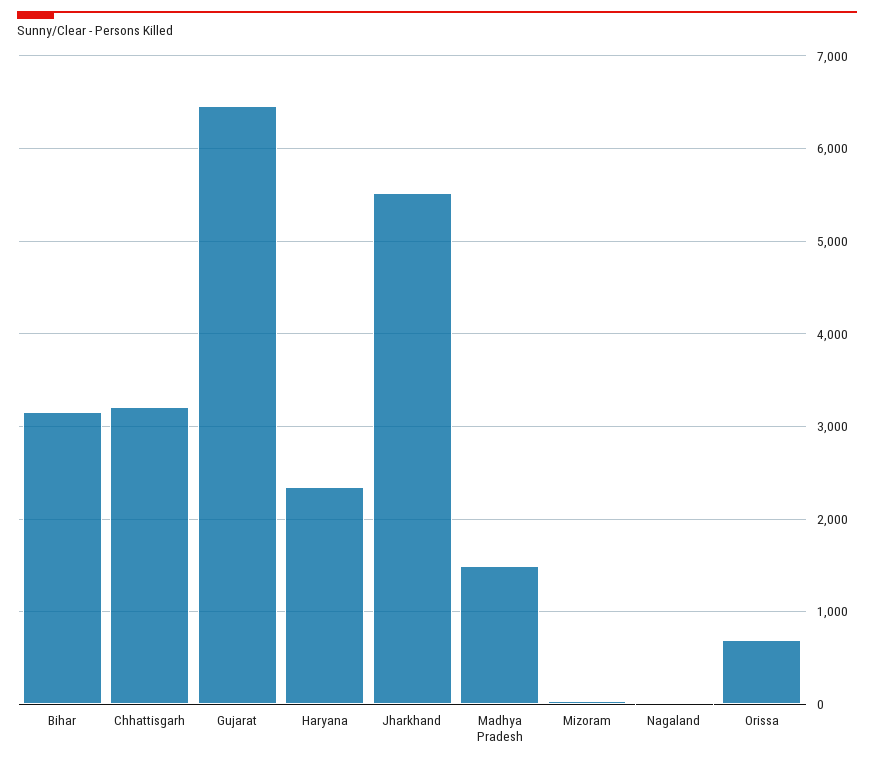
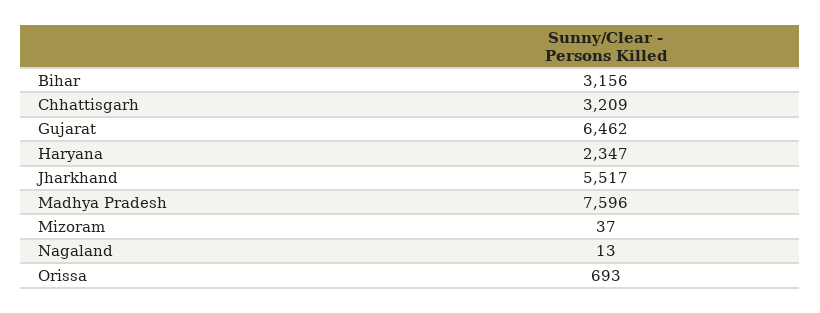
Madhya Pradesh: 1500 -> 7596

